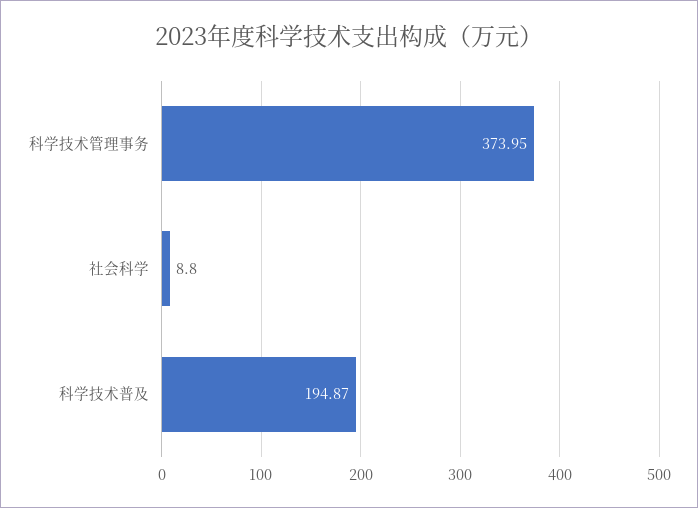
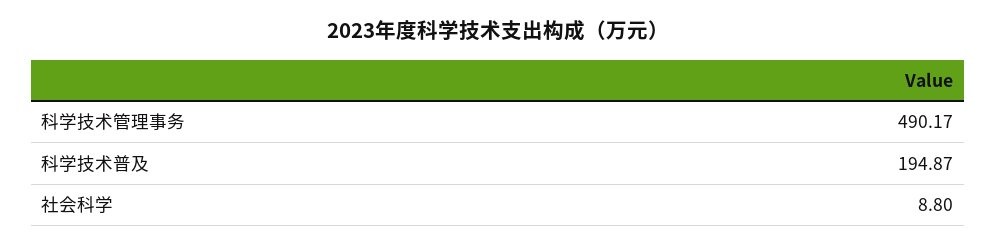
科学技术管理事务: 373.95 -> 490.17

